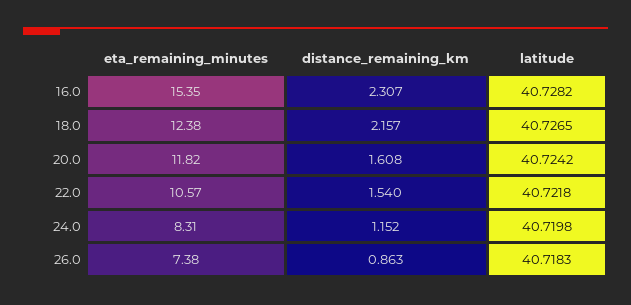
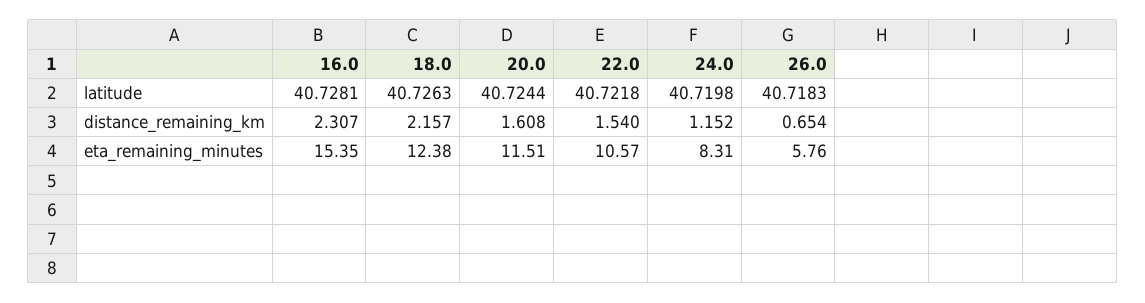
latitude, 16.0: 40.7282 -> 40.7281
latitude, 18.0: 40.7265 -> 40.7263
eta_remaining_minutes, 20.0: 11.82 -> 11.51
latitude, 20.0: 40.7242 -> 40.7244
eta_remaining_minutes, 26.0: 7.38 -> 5.76
distance_remaining_km, 26.0: 0.863 -> 0.654

